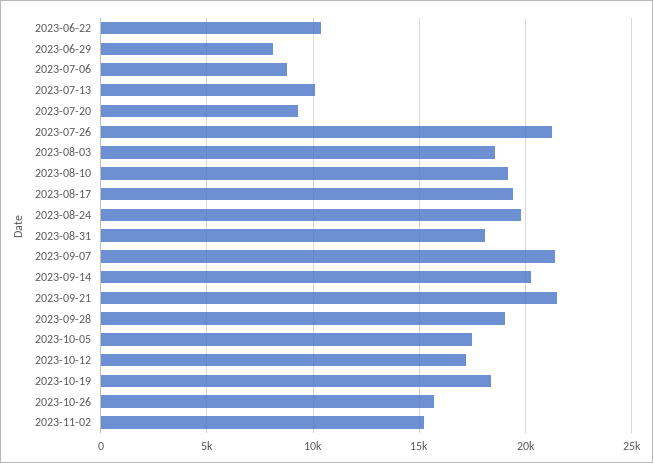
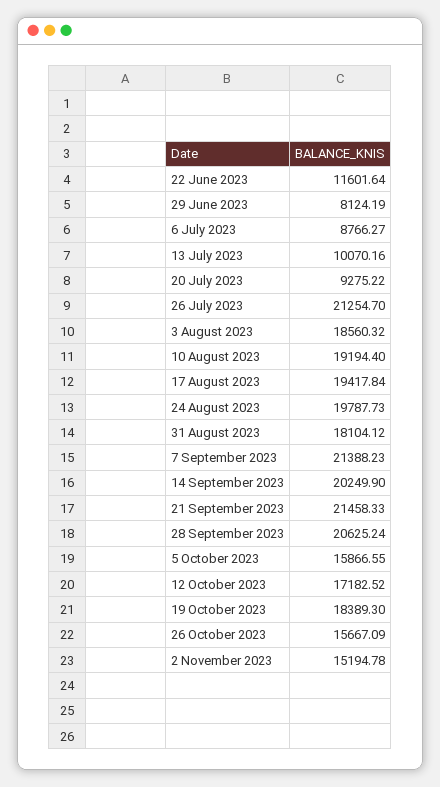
2023-06-22: 10500 -> 11601.64
2023-09-28: 19000 -> 20625.24
2023-10-05: 17500 -> 15866.55

